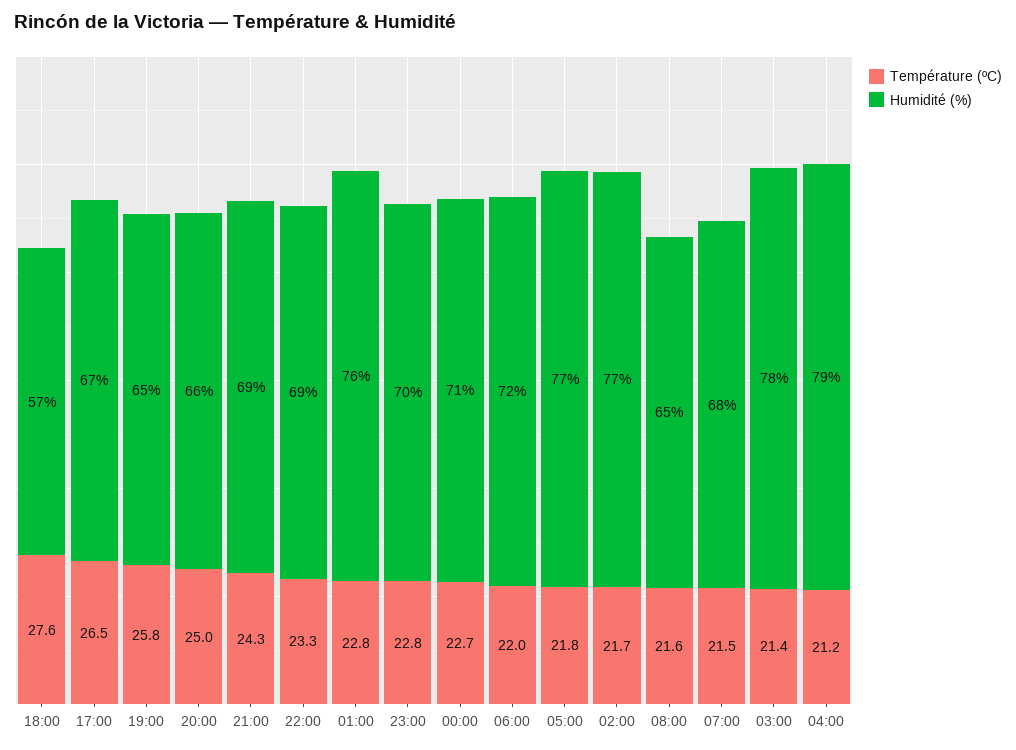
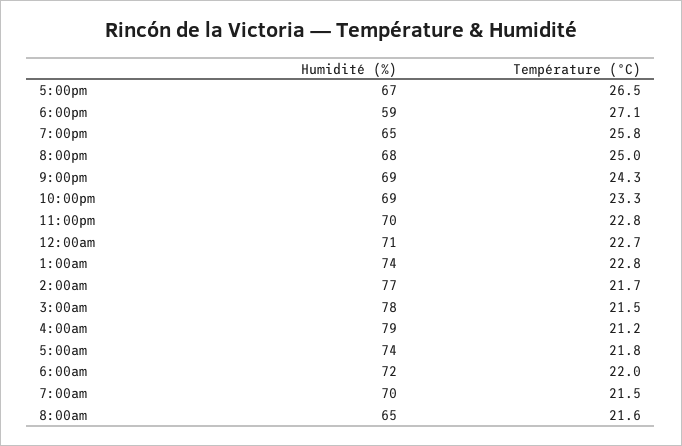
Température (ºC), 18:00: 27.6 -> 27.1
Humidité (%), 18:00: 57 -> 59
Humidité (%), 20:00: 66 -> 68
Humidité (%), 01:00: 76 -> 74
Humidité (%), 05:00: 77 -> 74
Humidité (%), 07:00: 68 -> 70
Température (ºC), 03:00: 21.4 -> 21.5

